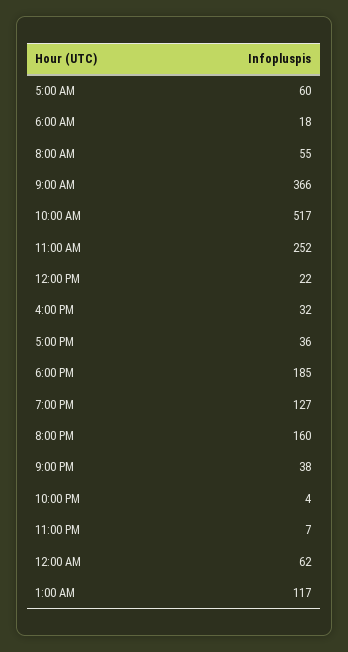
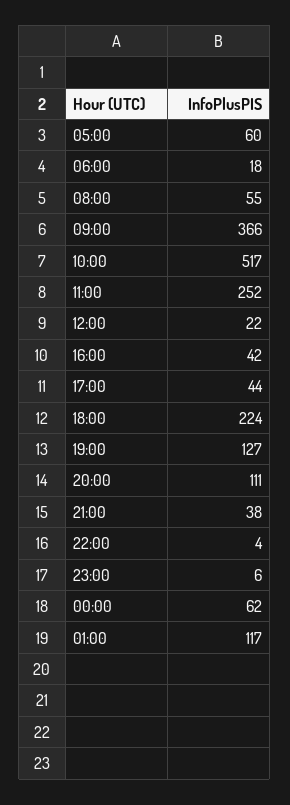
4:00 PM: 32 -> 42
5:00 PM: 36 -> 44
6:00 PM: 185 -> 224
8:00 PM: 160 -> 111
11:00 PM: 7 -> 6

